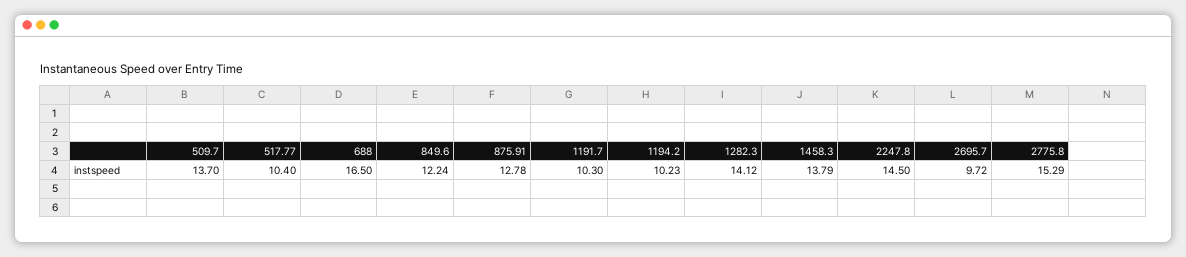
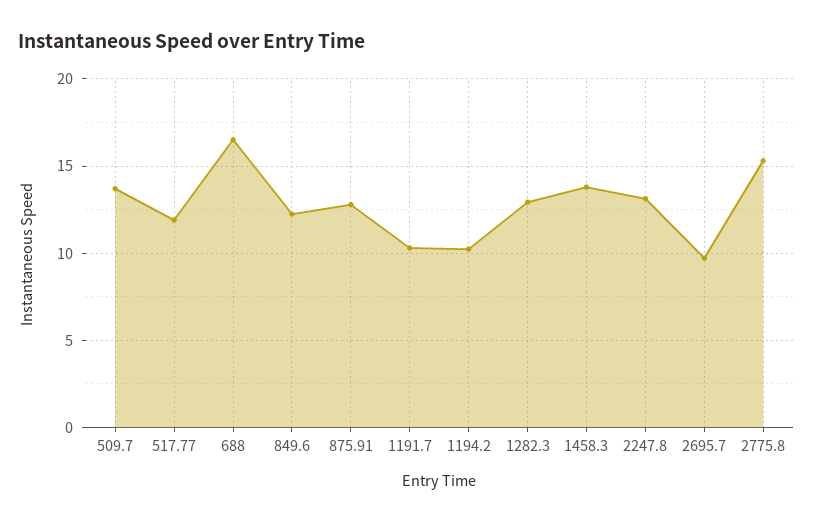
517.77: 10.4 -> 12
1282.3: 14.12 -> 13
2247.8: 14.5 -> 13

